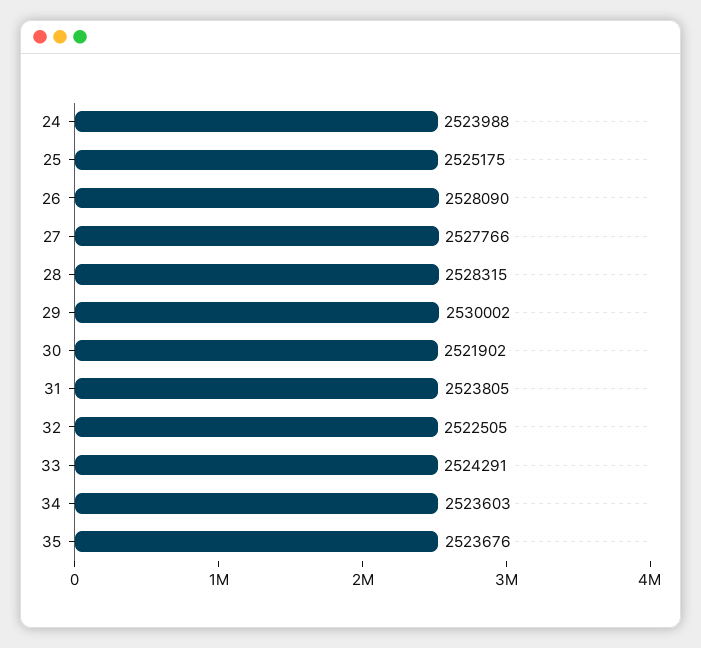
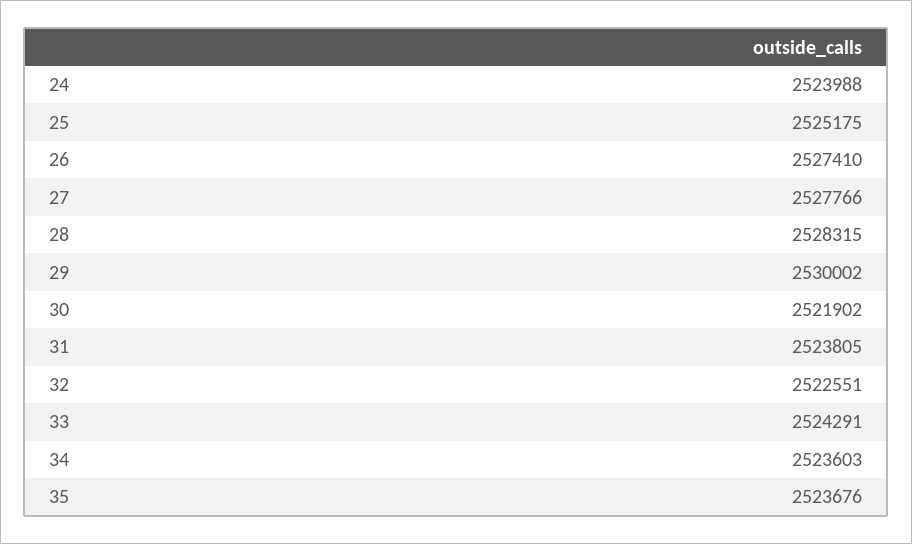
26: 2528090 -> 2527410
32: 2522505 -> 2522551

